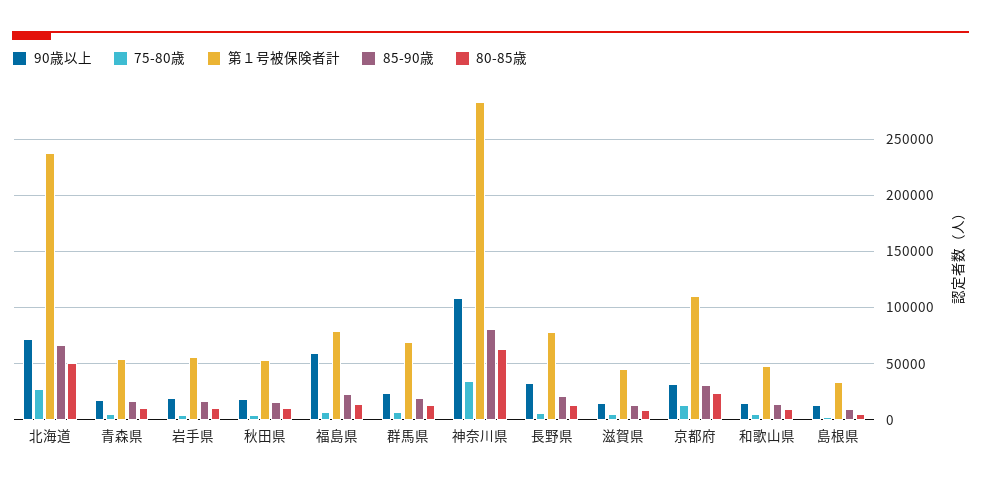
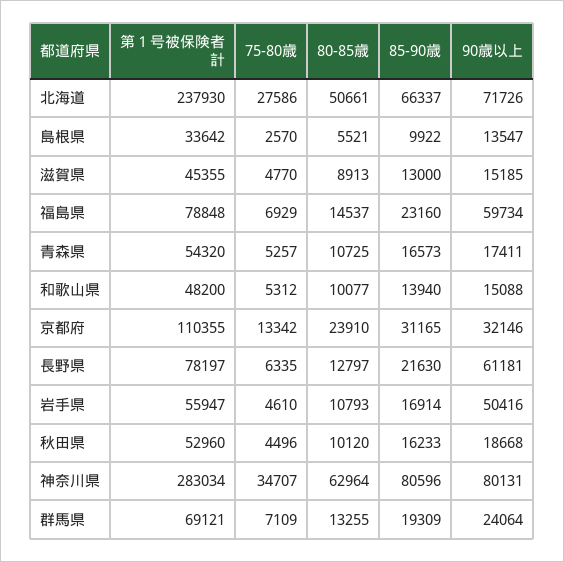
90歳以上, 岩手県: 20000 -> 50416
90歳以上, 神奈川県: 110000 -> 80131
90歳以上, 長野県: 30000 -> 61181

